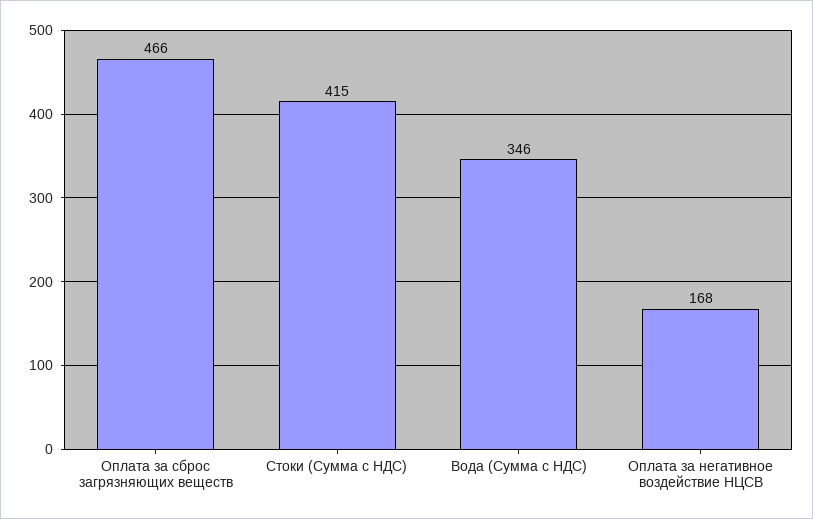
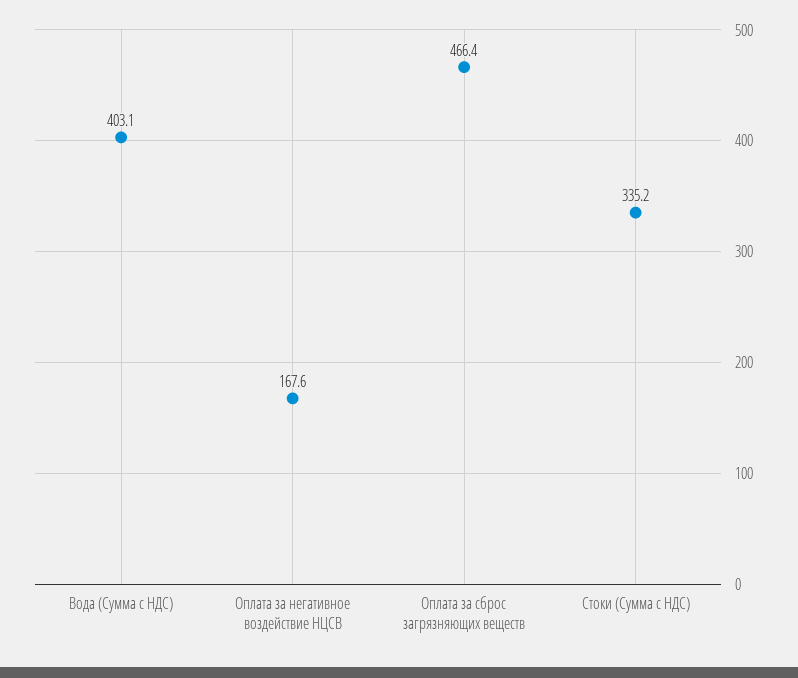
Стоки (Сумма с НДС): 415 -> 335.2
Вода (Сумма с НДС): 346 -> 403.1

